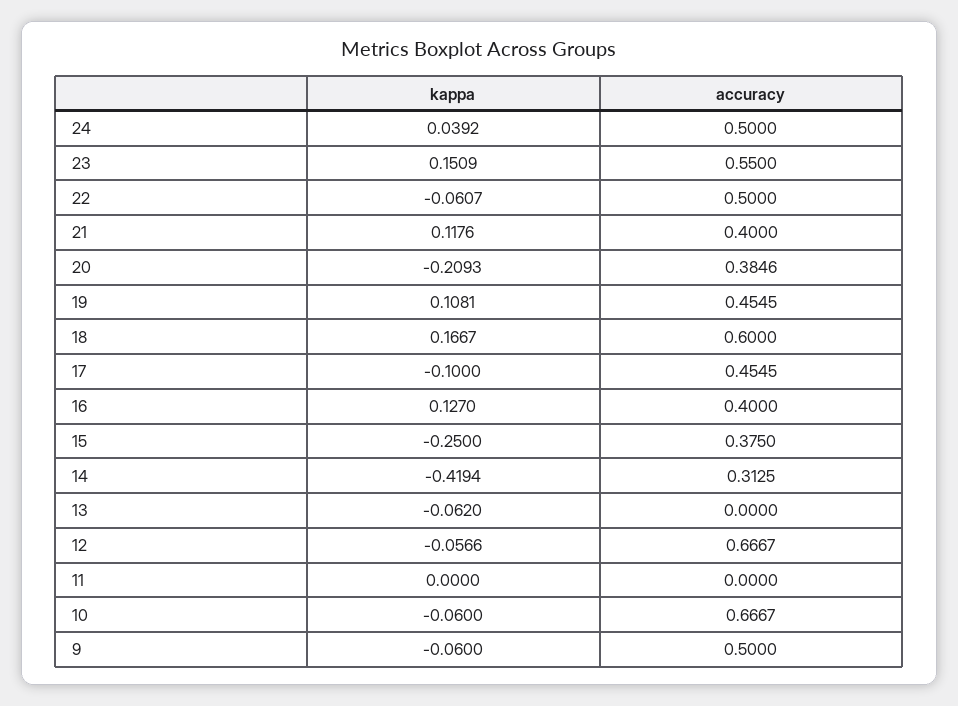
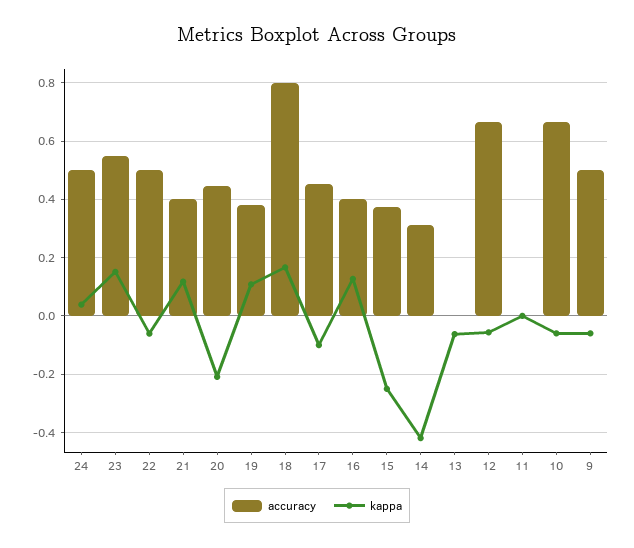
accuracy, 20: 0.3846 -> 0.45
accuracy, 19: 0.4545 -> 0.375
accuracy, 18: 0.6 -> 0.8

